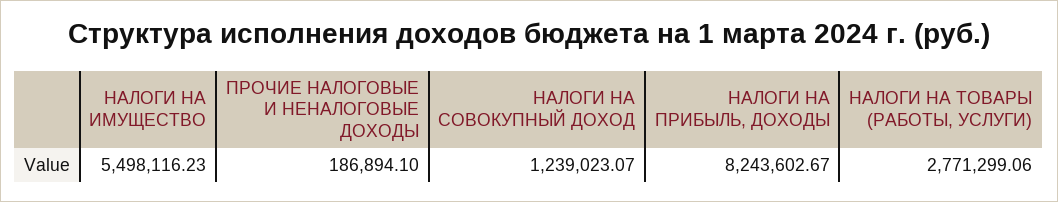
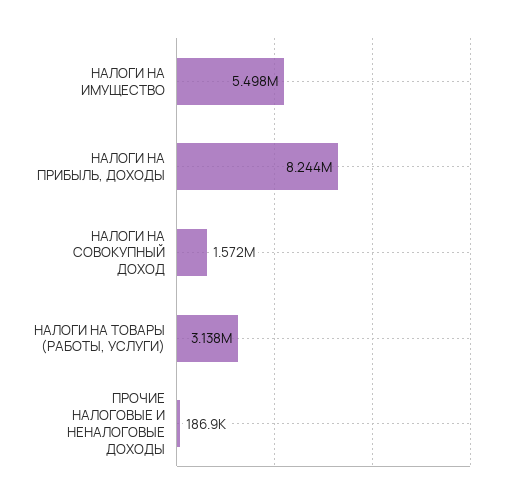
НАЛОГИ НА СОВОКУПНЫЙ ДОХОД: 1239023.07 -> 1572000
НАЛОГИ НА ТОВАРЫ (РАБОТЫ, УСЛУГИ): 2771299.06 -> 3138000

